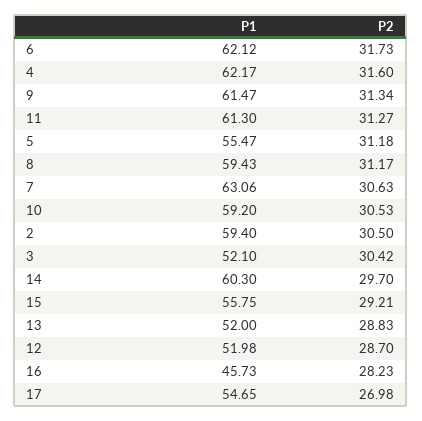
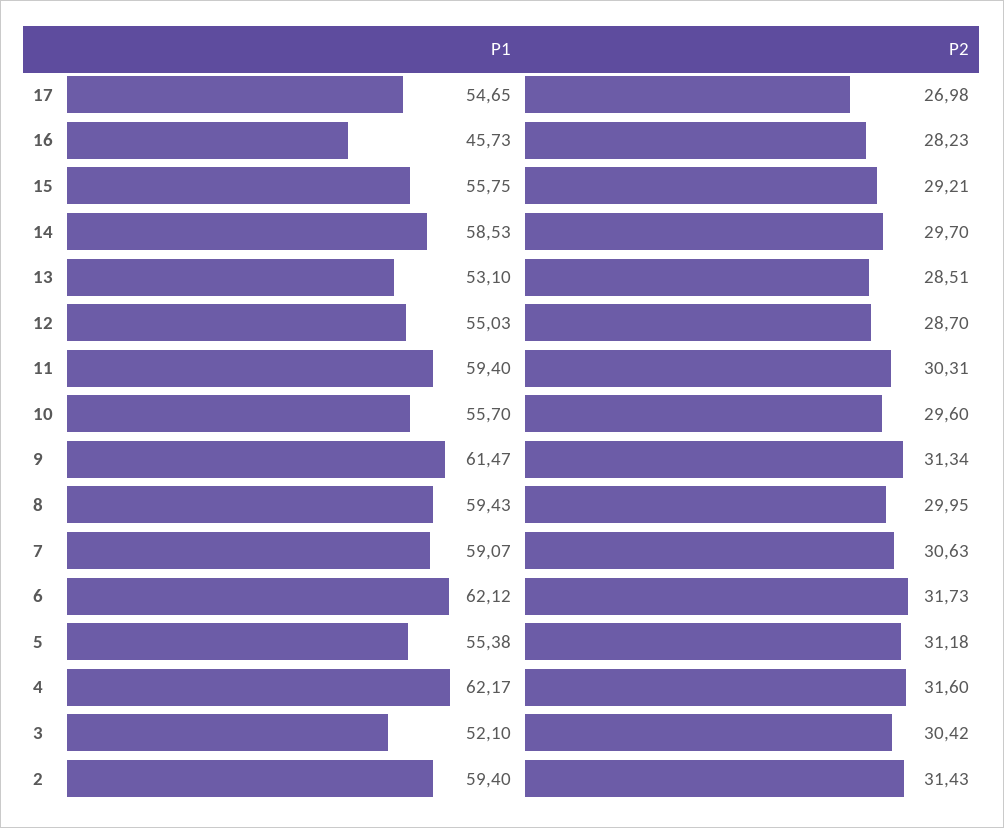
P1, 11: 61.3 -> 59.4
P2, 11: 31.27 -> 30.31
P1, 5: 55.47 -> 55.38
P2, 8: 31.17 -> 29.95
P1, 7: 63.06 -> 59.07
P1, 10: 59.2 -> 55.7
P2, 10: 30.53 -> 29.6
P2, 2: 30.5 -> 31.43
P1, 14: 60.3 -> 58.53
P1, 13: 52 -> 53.1
P2, 13: 28.83 -> 28.51
P1, 12: 51.98 -> 55.03

